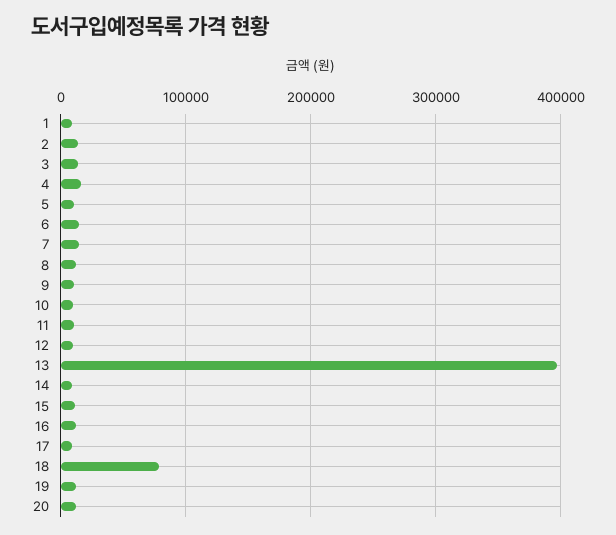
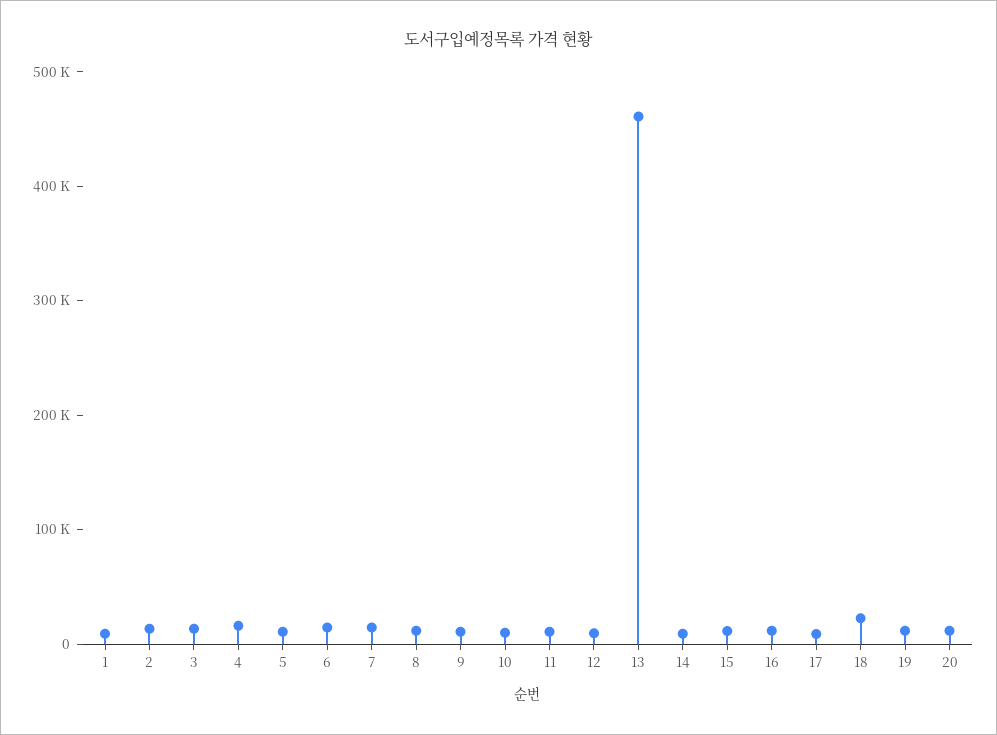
13: 400000 -> 460000
18: 80000 -> 20000

